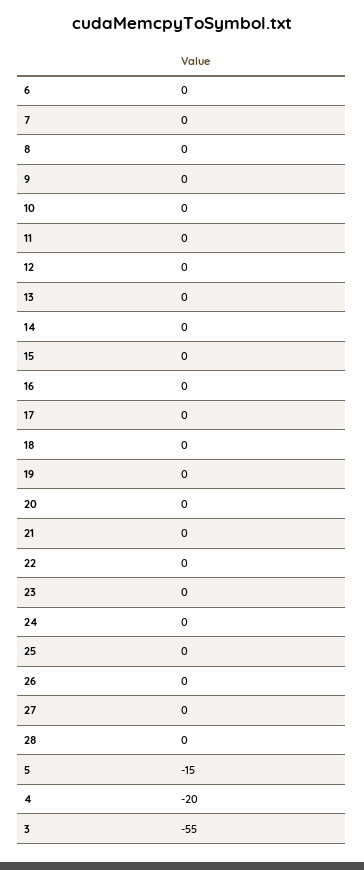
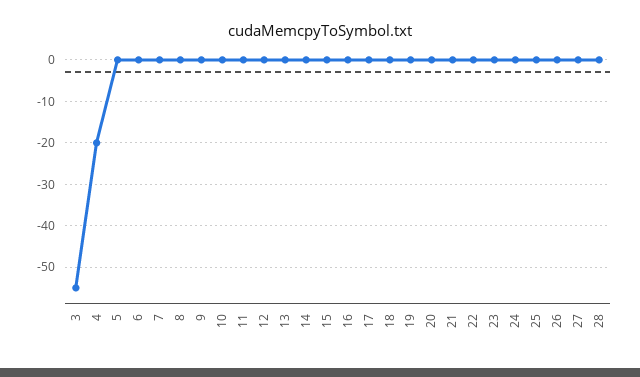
5: -15 -> 0

